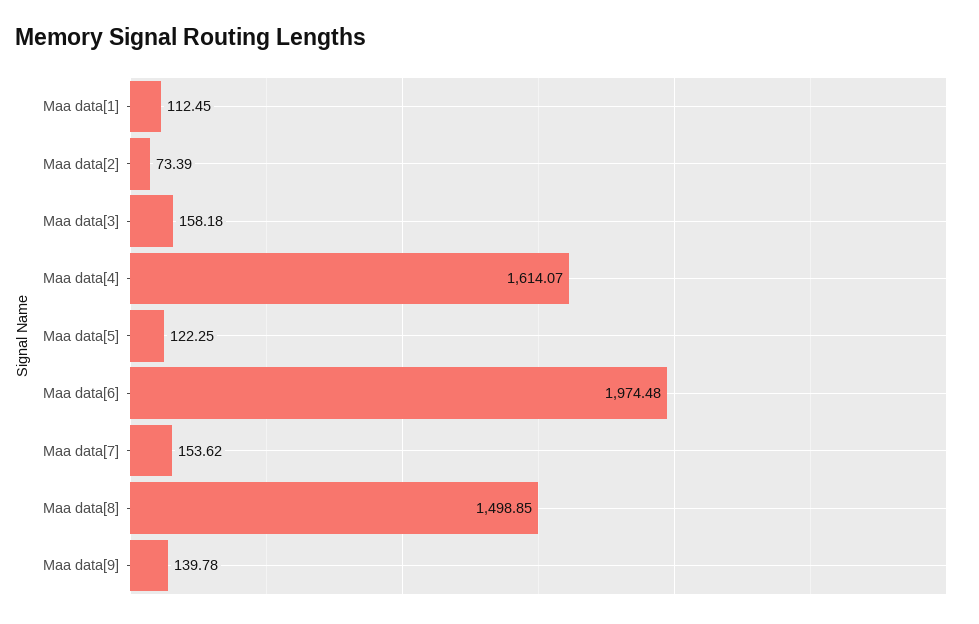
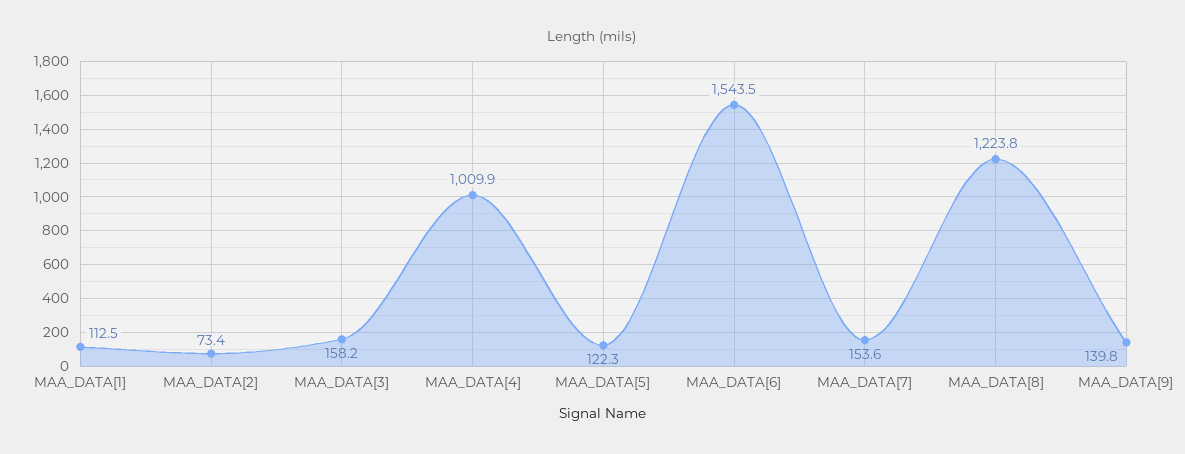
Maa data[4]: 1614.07 -> 1009.9
Maa data[6]: 1974.48 -> 1543.5
Maa data[8]: 1498.85 -> 1223.8

